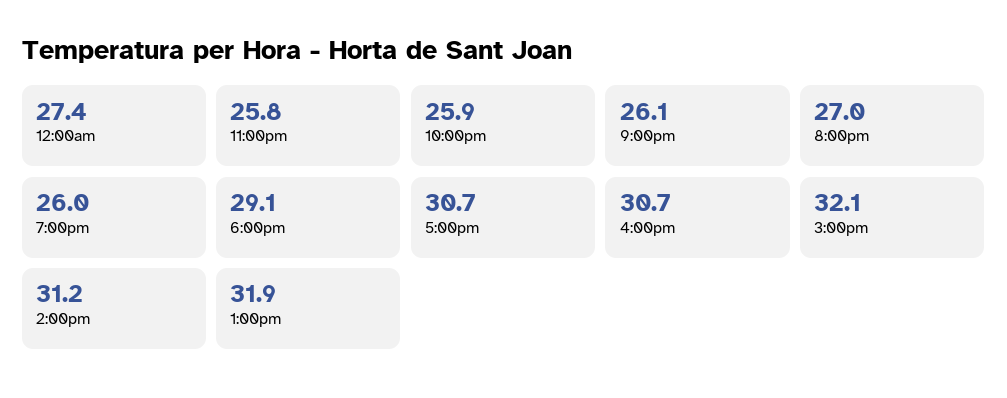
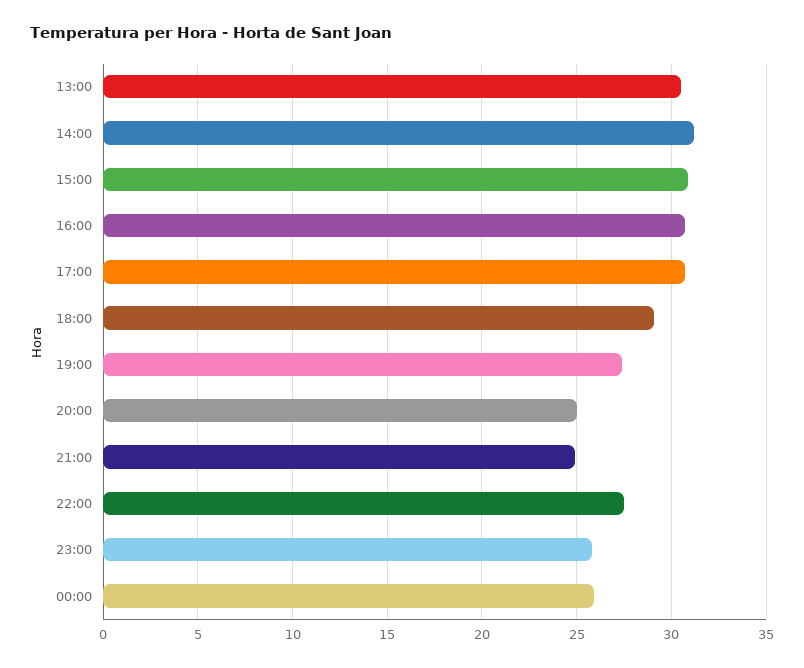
12:00am: 27.4 -> 26
10:00pm: 25.9 -> 27.5
9:00pm: 26.1 -> 25
8:00pm: 27 -> 25
7:00pm: 26 -> 27.5
3:00pm: 32.1 -> 31
1:00pm: 31.9 -> 30.5

